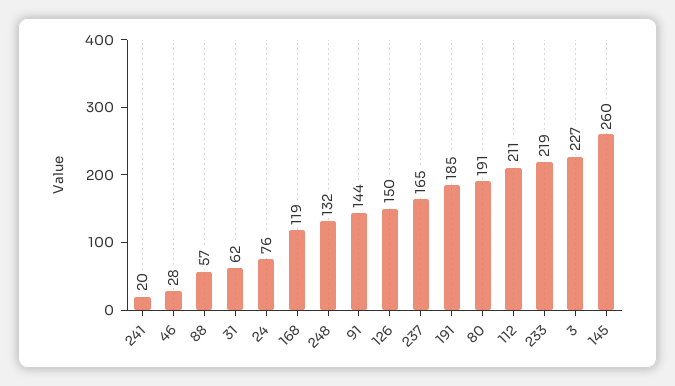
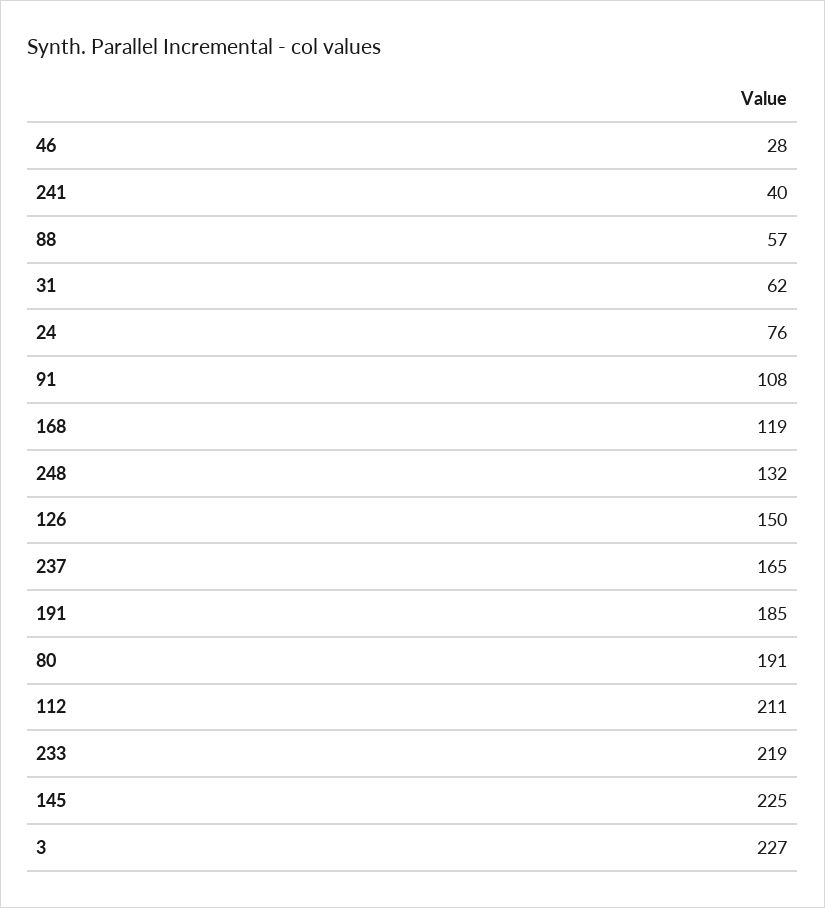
241: 20 -> 40
91: 144 -> 108
145: 260 -> 225

